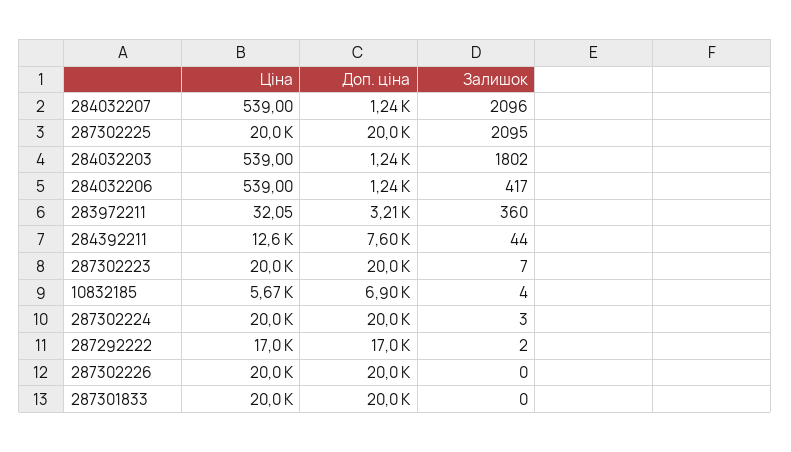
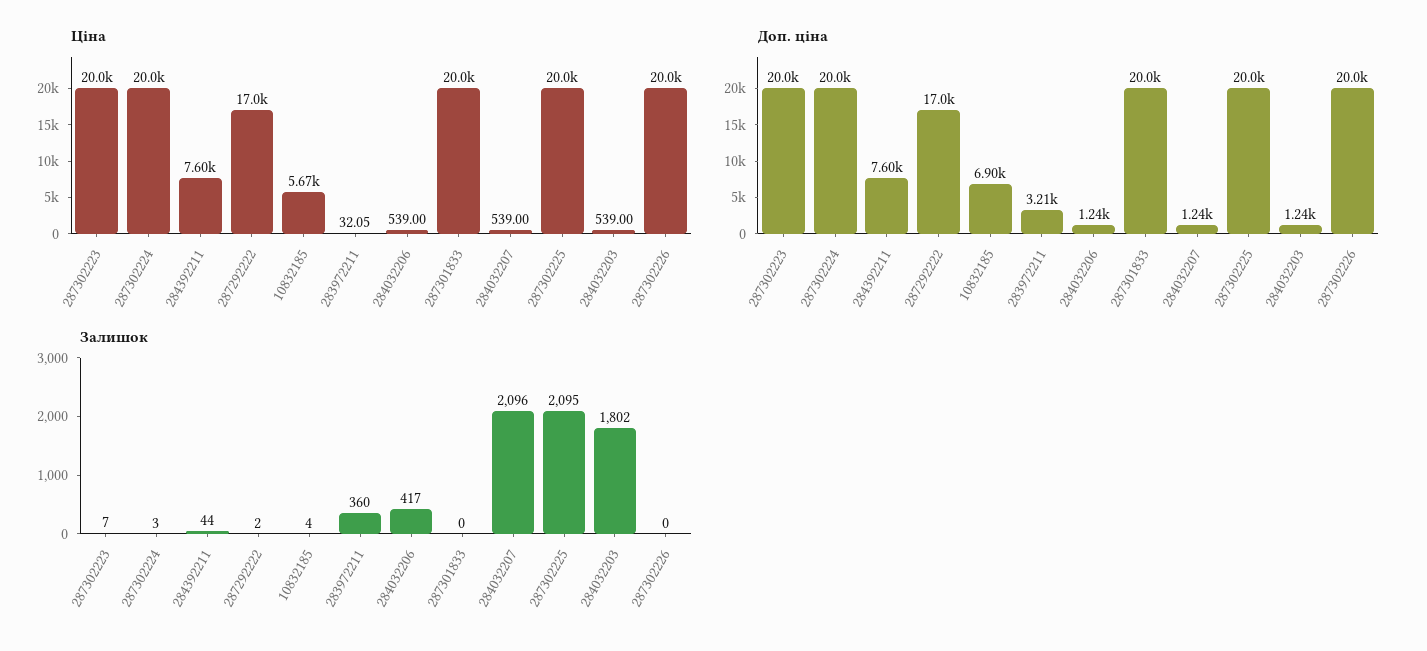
Ціна, 284392211: 12600 -> 7600

